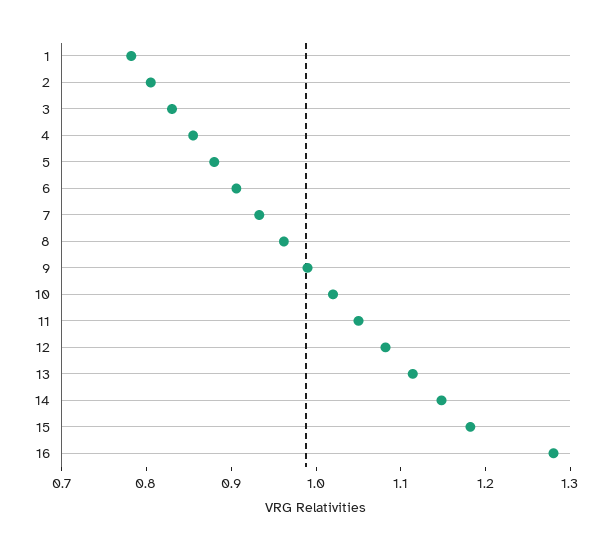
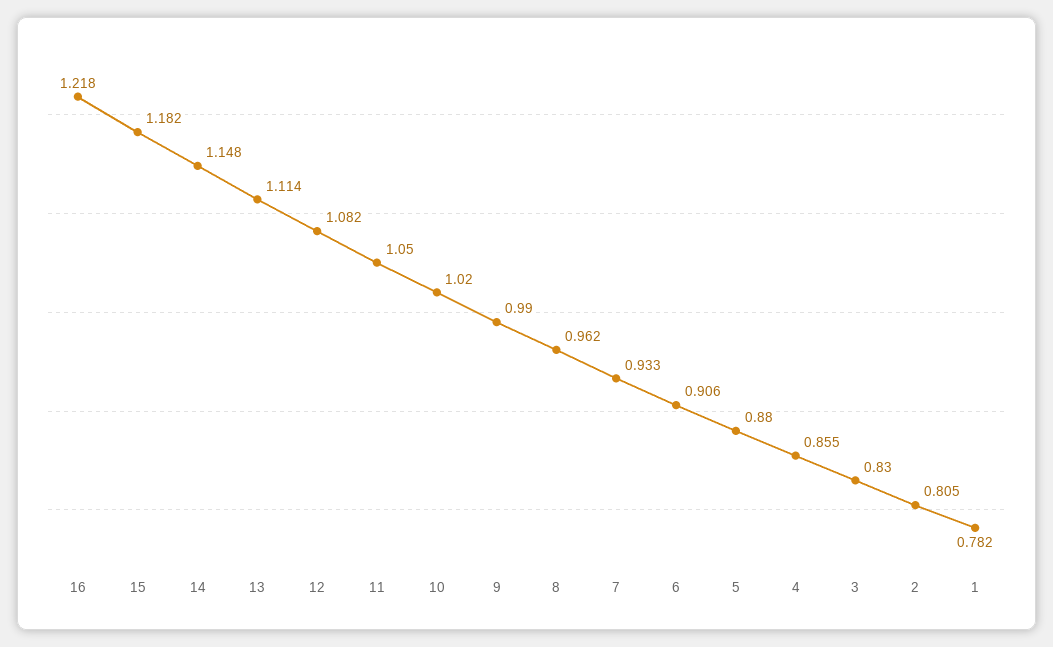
16: 1.28 -> 1.218

